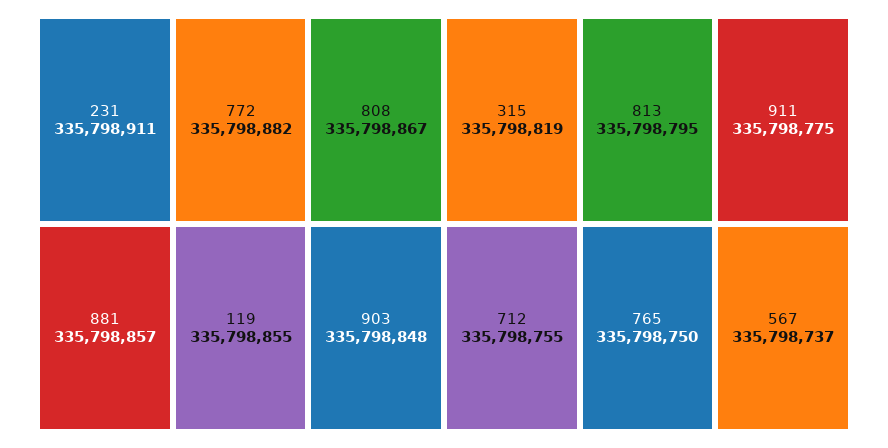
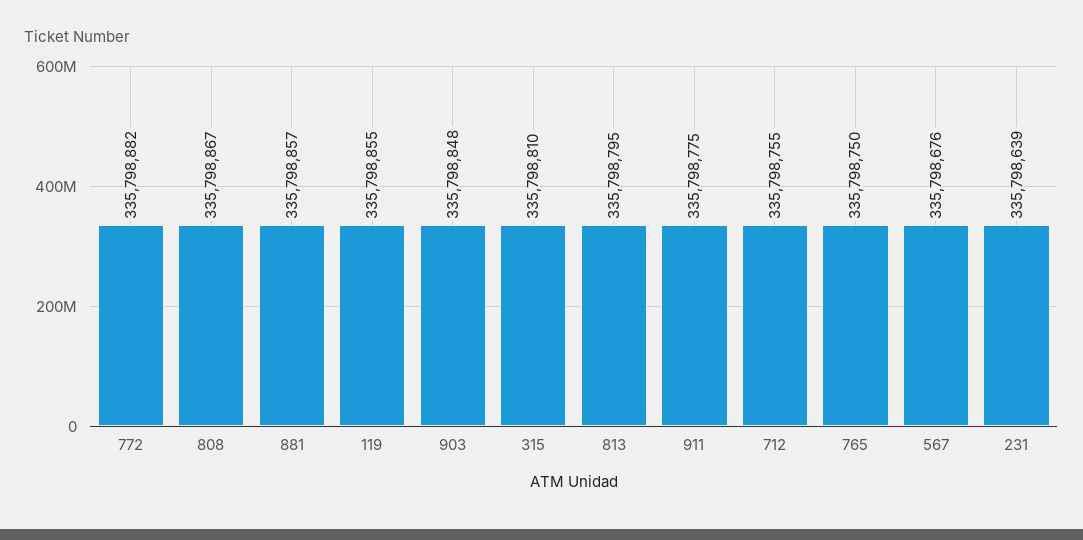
231: 335798911 -> 335798639
315: 335798819 -> 335798810
567: 335798737 -> 335798676

